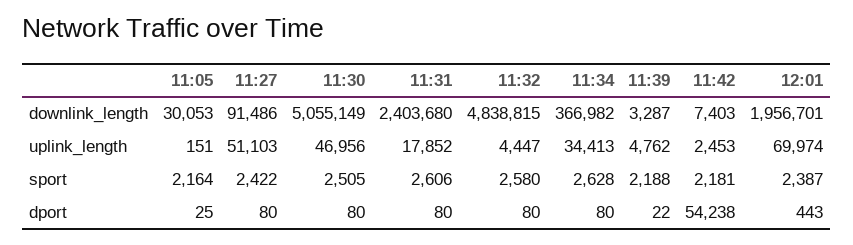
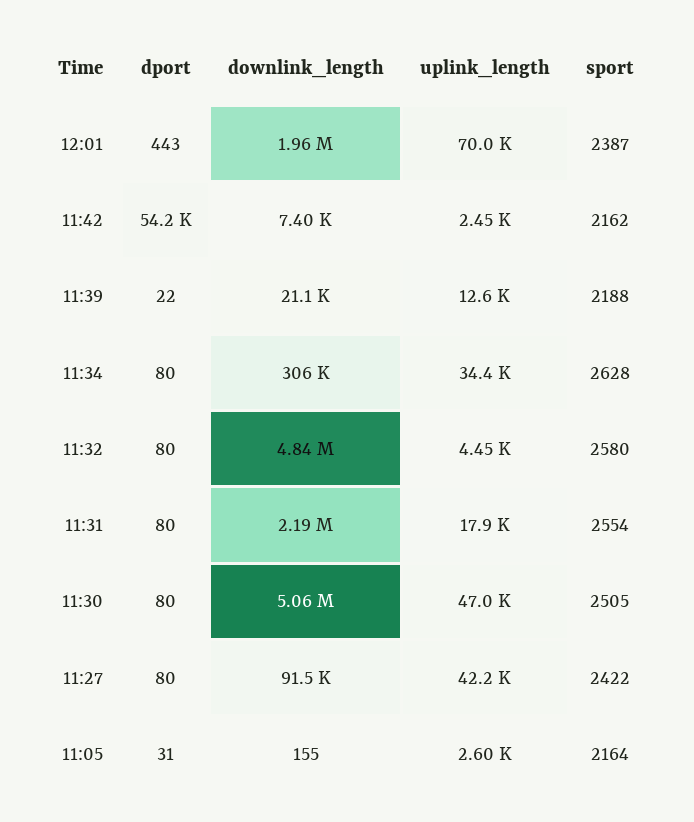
11:05, downlink_length: 30053 -> 155
11:31, downlink_length: 2403680 -> 2190000
11:34, downlink_length: 366982 -> 306000
11:39, downlink_length: 3287 -> 21100
11:05, uplink_length: 151 -> 2600
11:27, uplink_length: 51103 -> 42200
11:39, uplink_length: 4762 -> 12600
11:31, sport: 2606 -> 2554
11:42, sport: 2181 -> 2162
11:05, dport: 25 -> 31

